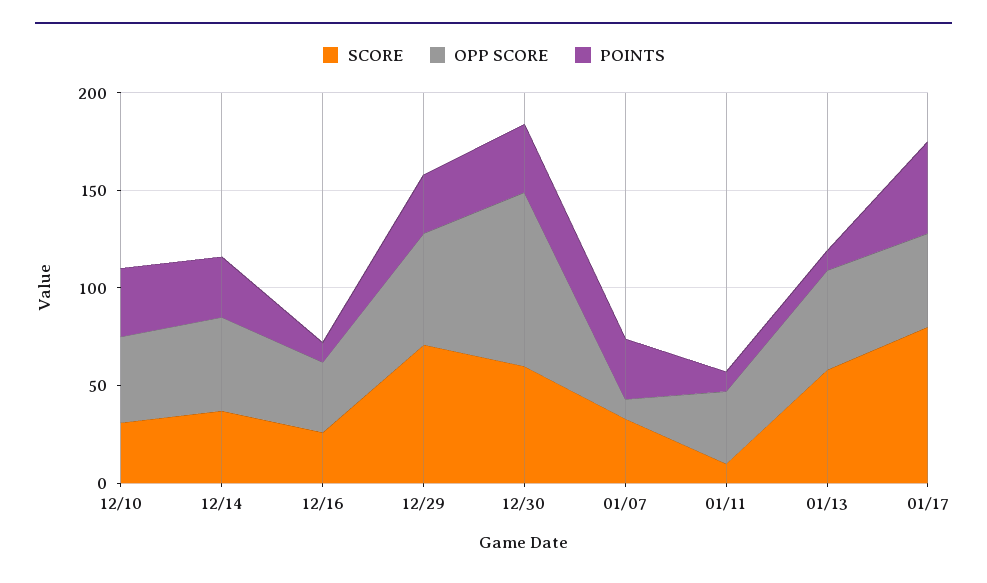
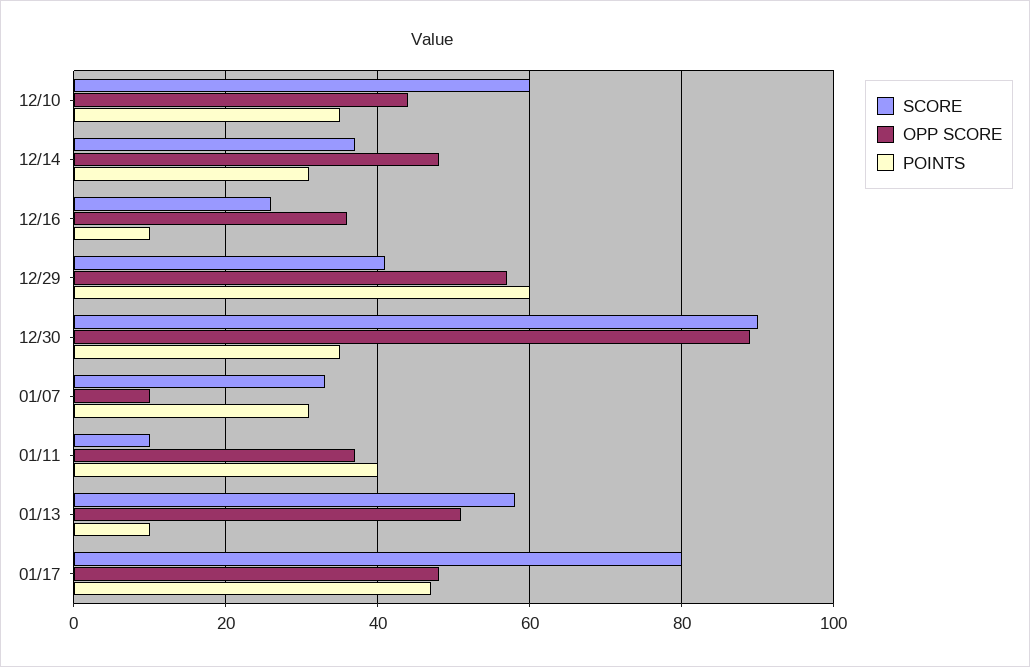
SCORE, 12/10: 30 -> 60
SCORE, 12/29: 70 -> 40
POINTS, 12/29: 30 -> 60
SCORE, 12/30: 60 -> 90
POINTS, 01/11: 10 -> 40

